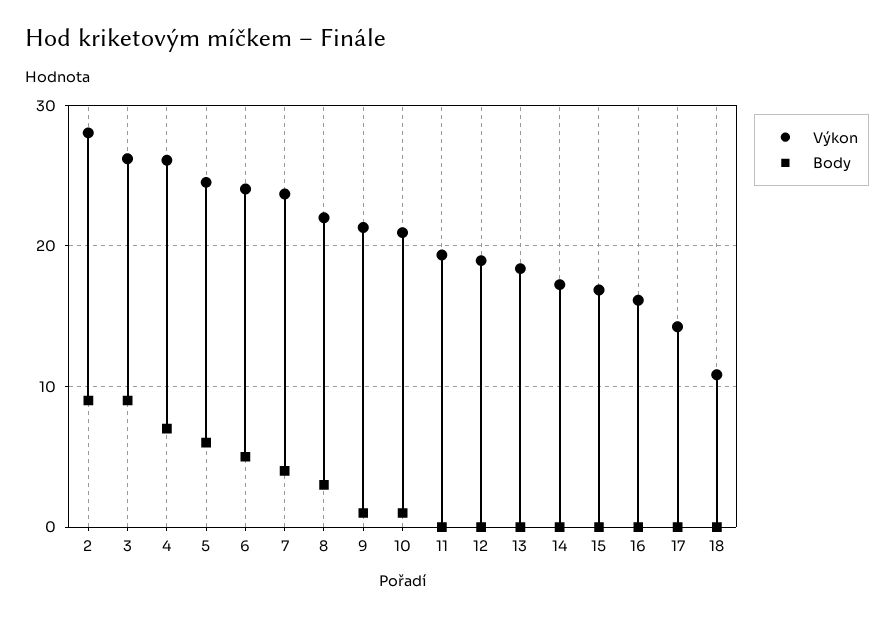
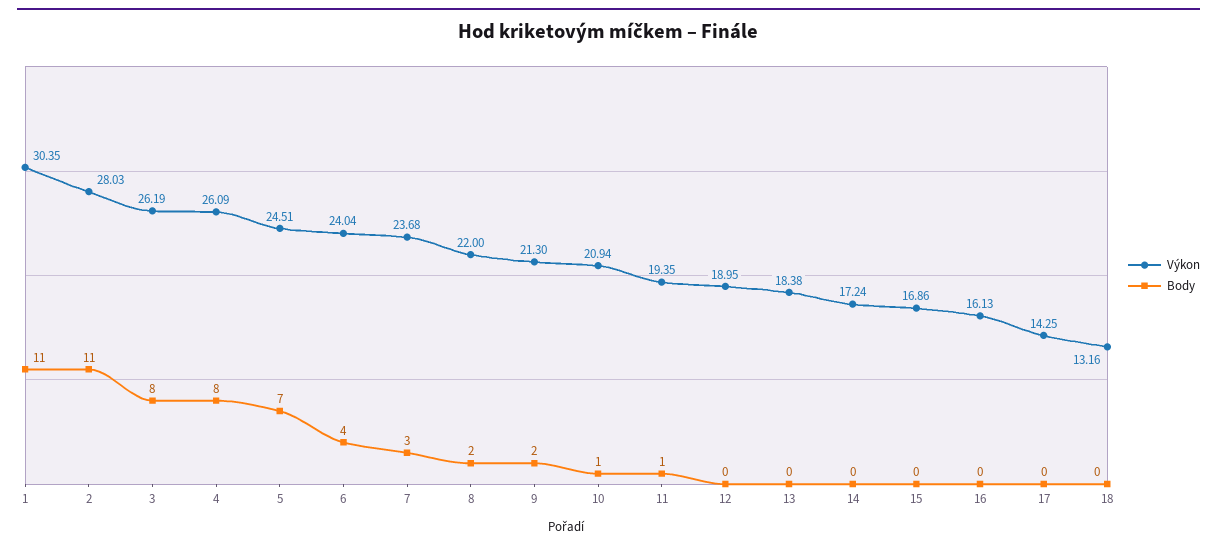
Body, 2: 9 -> 11
Body, 3: 9 -> 8
Body, 4: 7 -> 8
Body, 5: 6 -> 7
Body, 6: 5 -> 4
Body, 7: 4 -> 3
Body, 8: 3 -> 2
Body, 9: 1 -> 2
Body, 11: 0 -> 1
Výkon, 18: 11 -> 13.16
Výkon, 1: none -> 30.35
Body, 1: none -> 11

